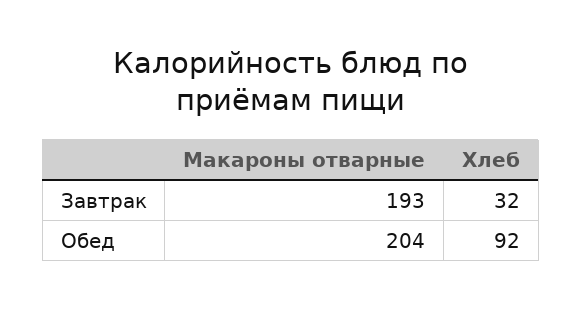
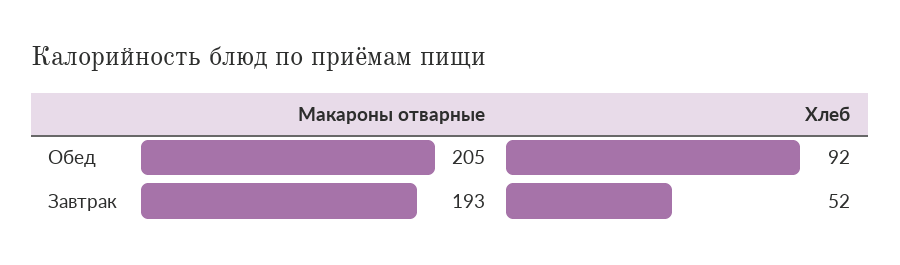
Хлеб, Завтрак: 32 -> 52
Макароны отварные, Обед: 204 -> 205

